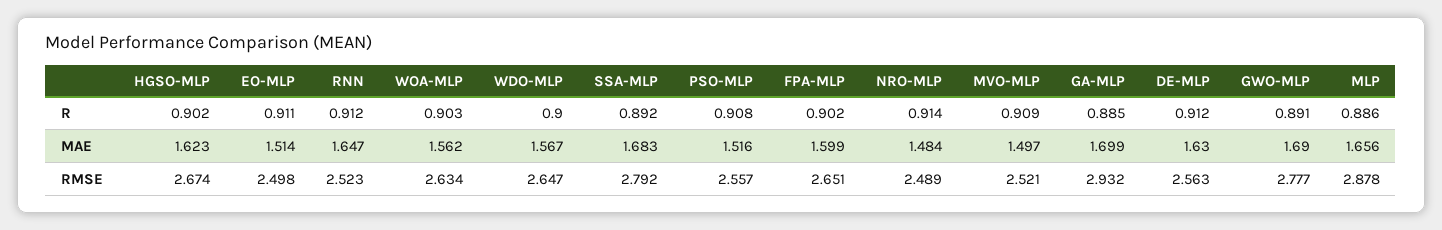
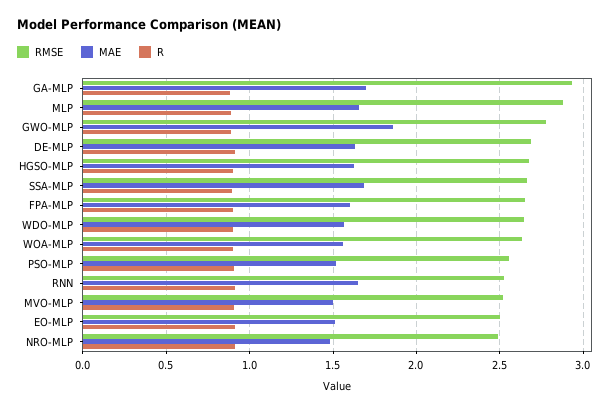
MAE, GWO-MLP: 1.69 -> 1.85
RMSE, SSA-MLP: 2.792 -> 2.65
RMSE, DE-MLP: 2.563 -> 2.7

